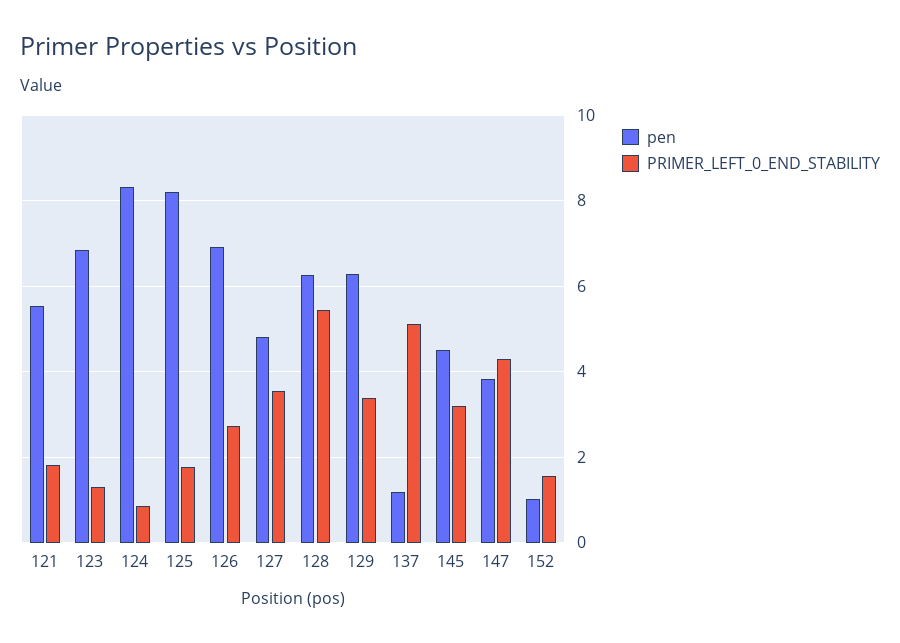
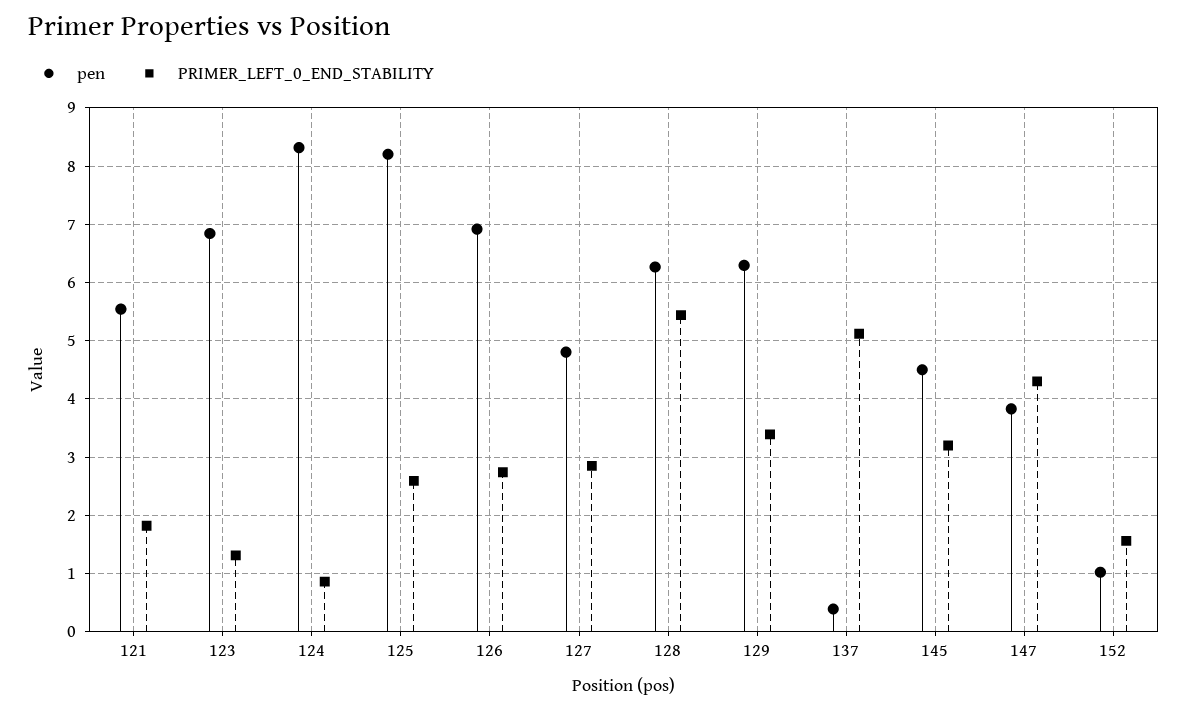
PRIMER_LEFT_0_END_STABILITY, 125: 1.8 -> 2.6
PRIMER_LEFT_0_END_STABILITY, 127: 3.6 -> 2.8
pen, 137: 1.2 -> 0.4

